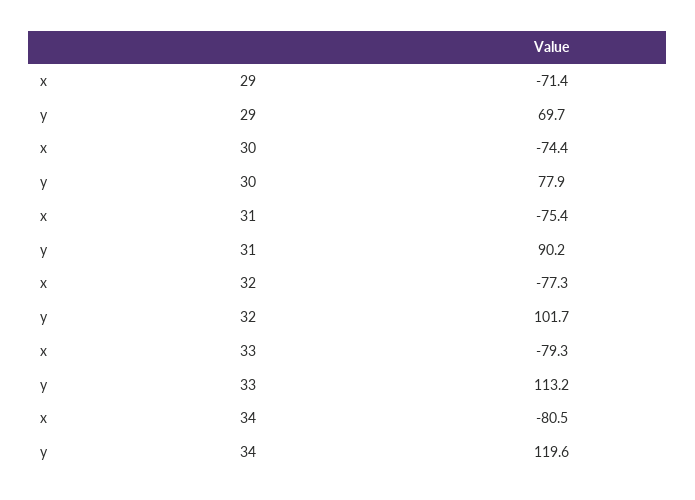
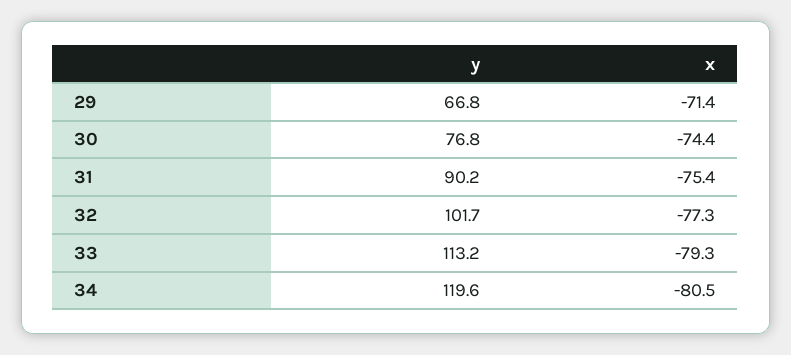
y, 29: 69.7 -> 66.8
y, 30: 77.9 -> 76.8

